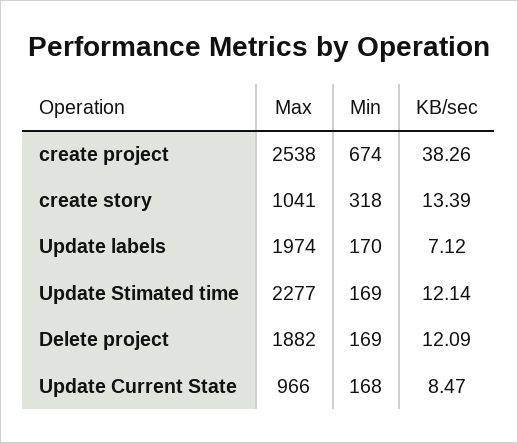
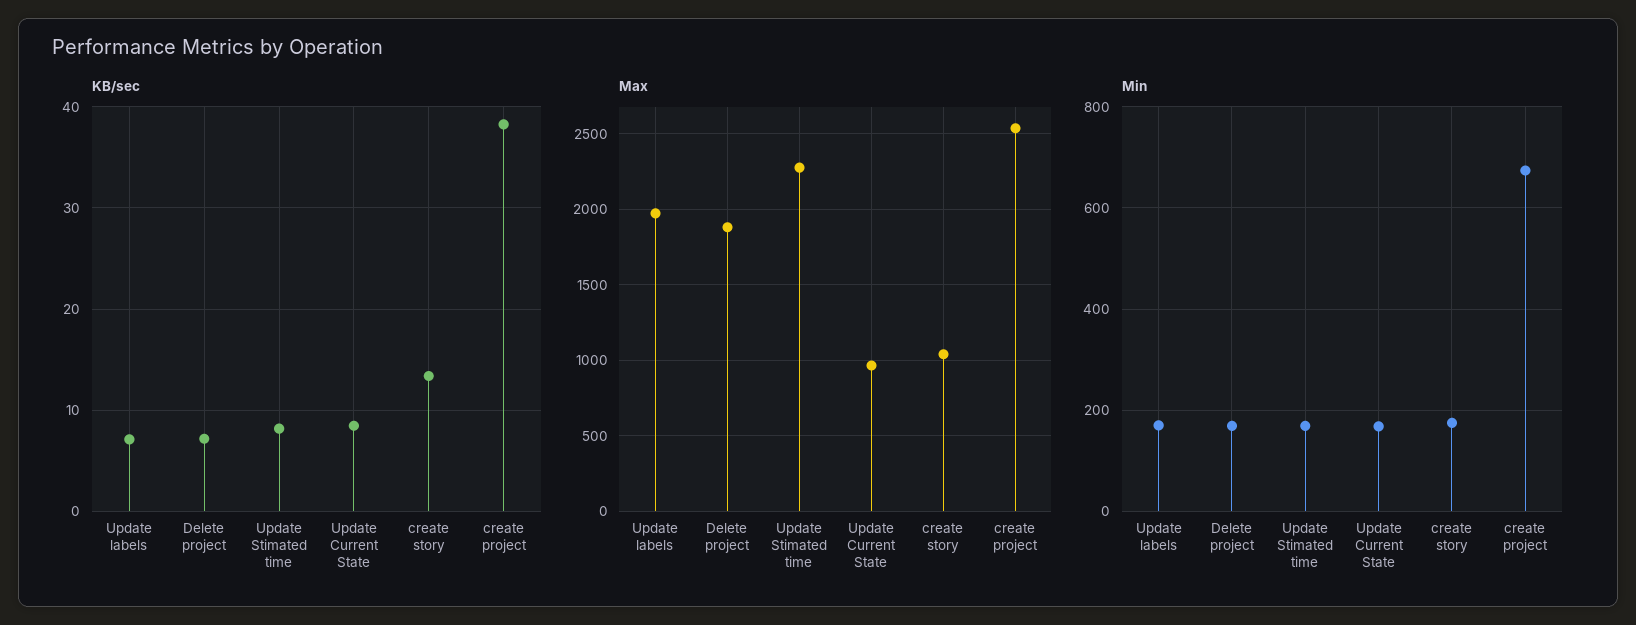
Min, create story: 318 -> 180
KB/sec, Update Stimated time: 12.14 -> 8
KB/sec, Delete project: 12.09 -> 7

